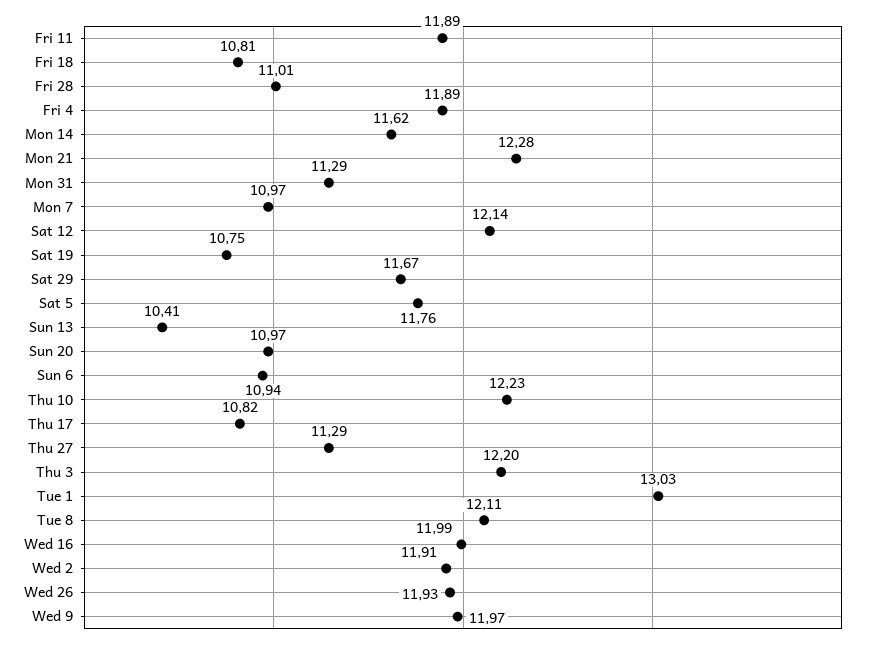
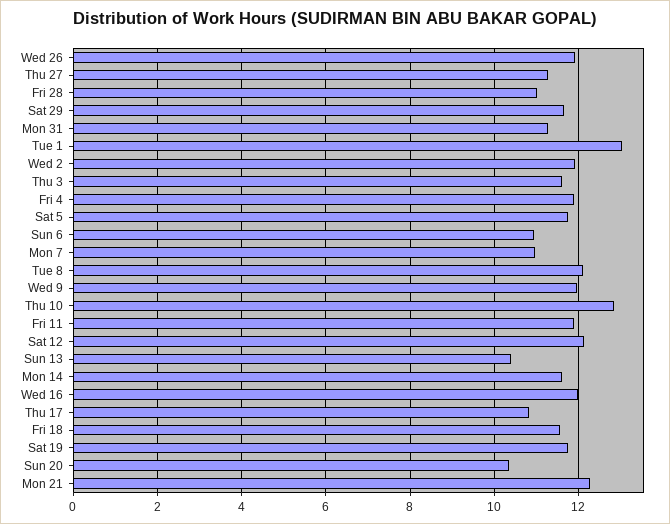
Fri 18: 10.81 -> 11.6
Sat 19: 10.75 -> 11.8
Sun 20: 10.97 -> 10.4
Thu 10: 12.23 -> 12.8
Thu 3: 12.2 -> 11.6

